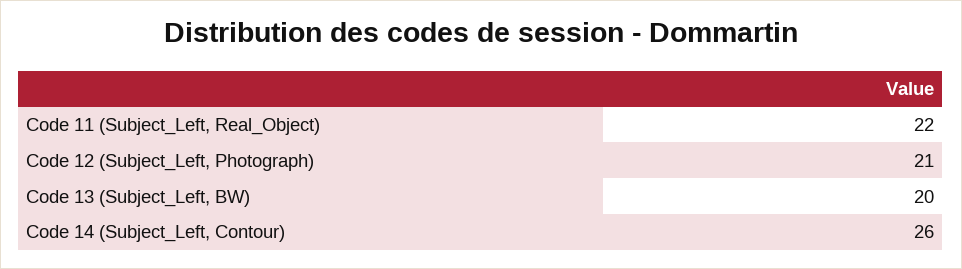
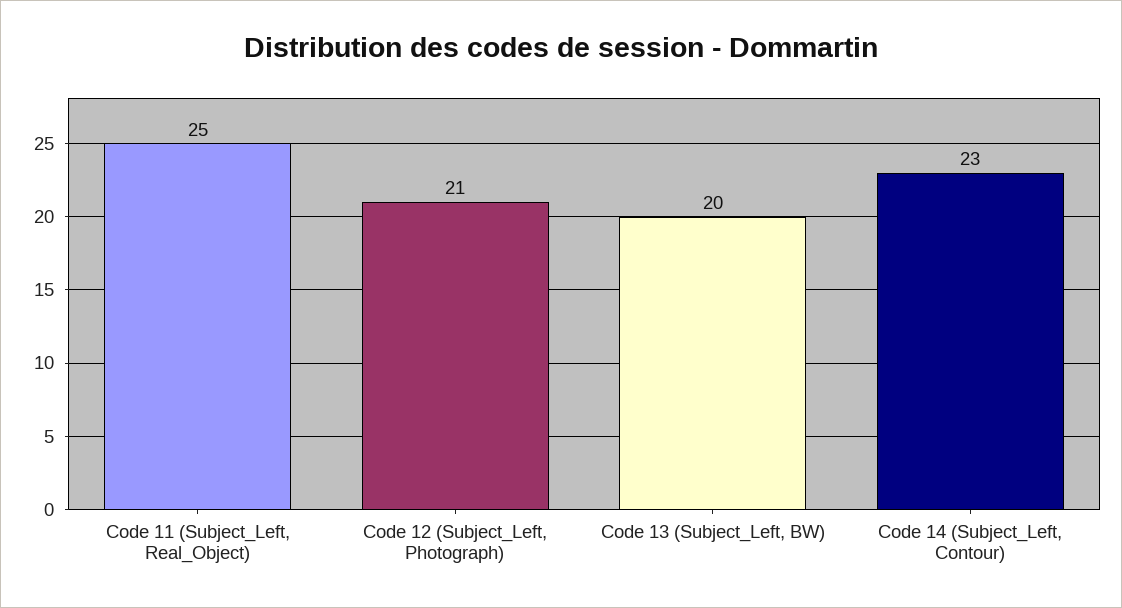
Code 11 (Subject_Left, Real_Object): 22 -> 25
Code 14 (Subject_Left, Contour): 26 -> 23

